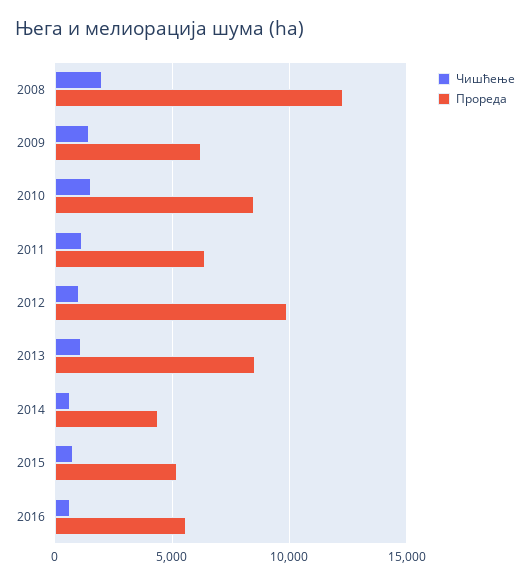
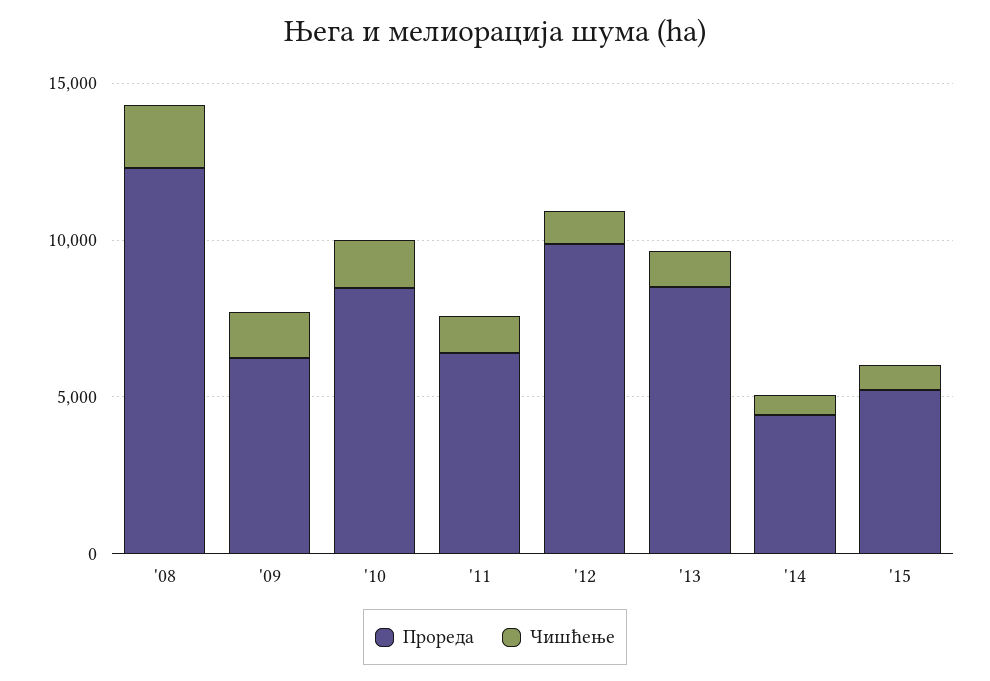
Чишћење, 2016: 500 -> none
Прореда, 2016: 5500 -> none

